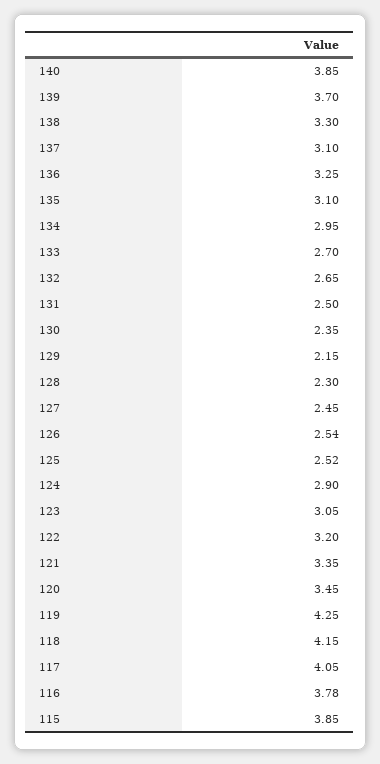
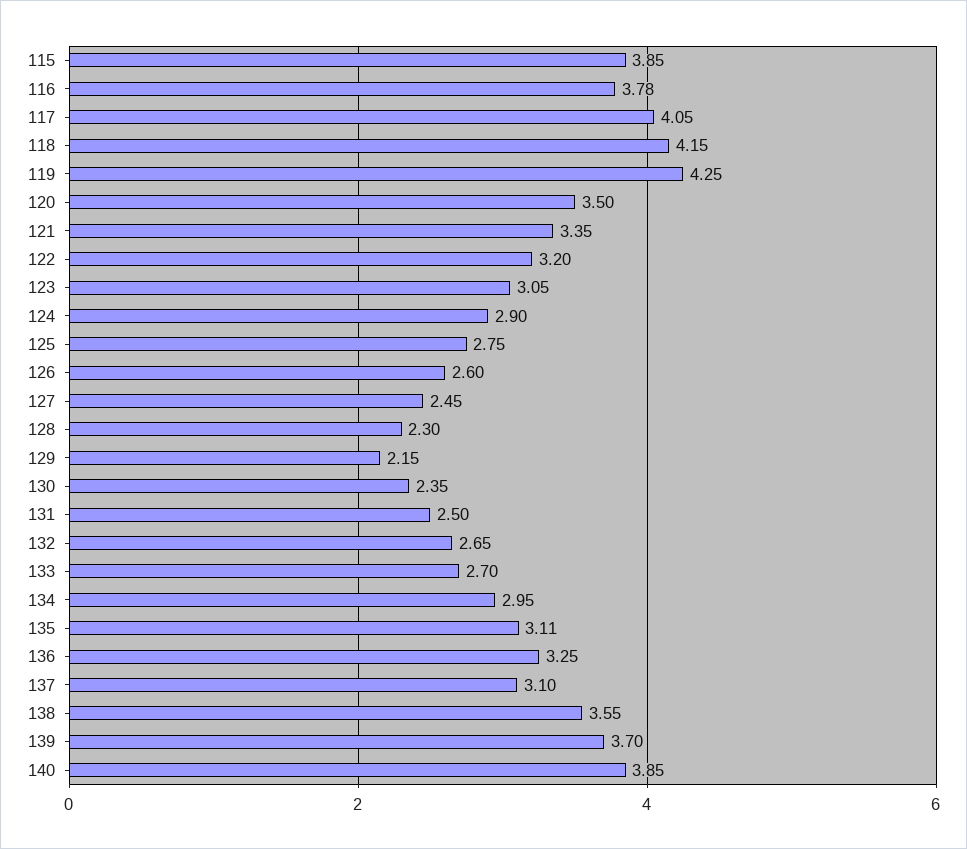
138: 3.3 -> 3.55
135: 3.1 -> 3.11
126: 2.54 -> 2.6
125: 2.52 -> 2.75
120: 3.45 -> 3.5

